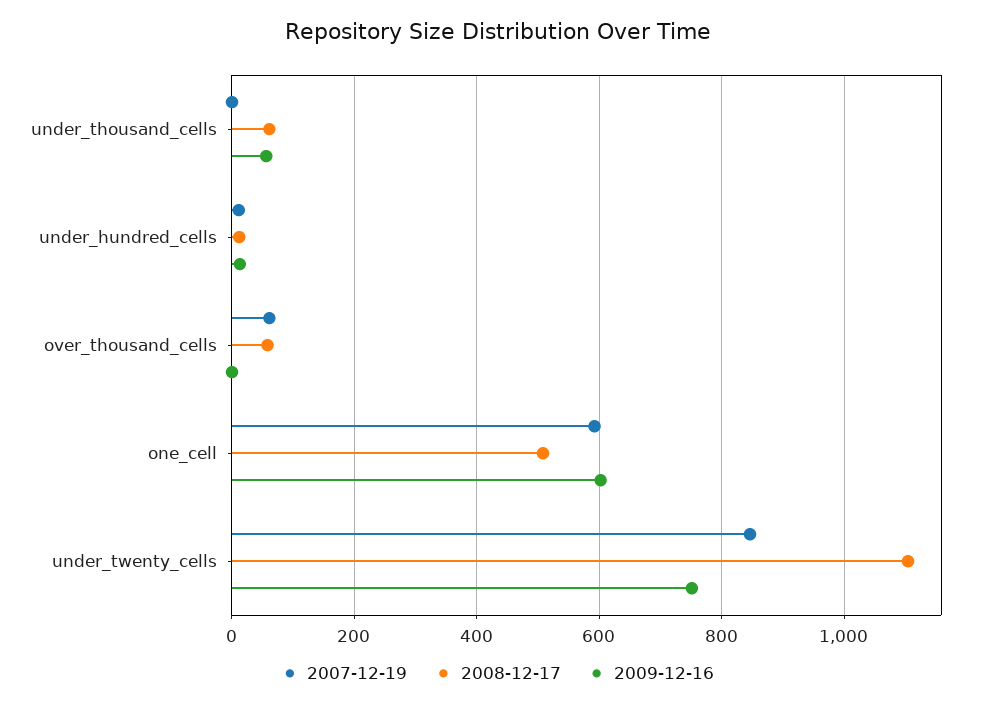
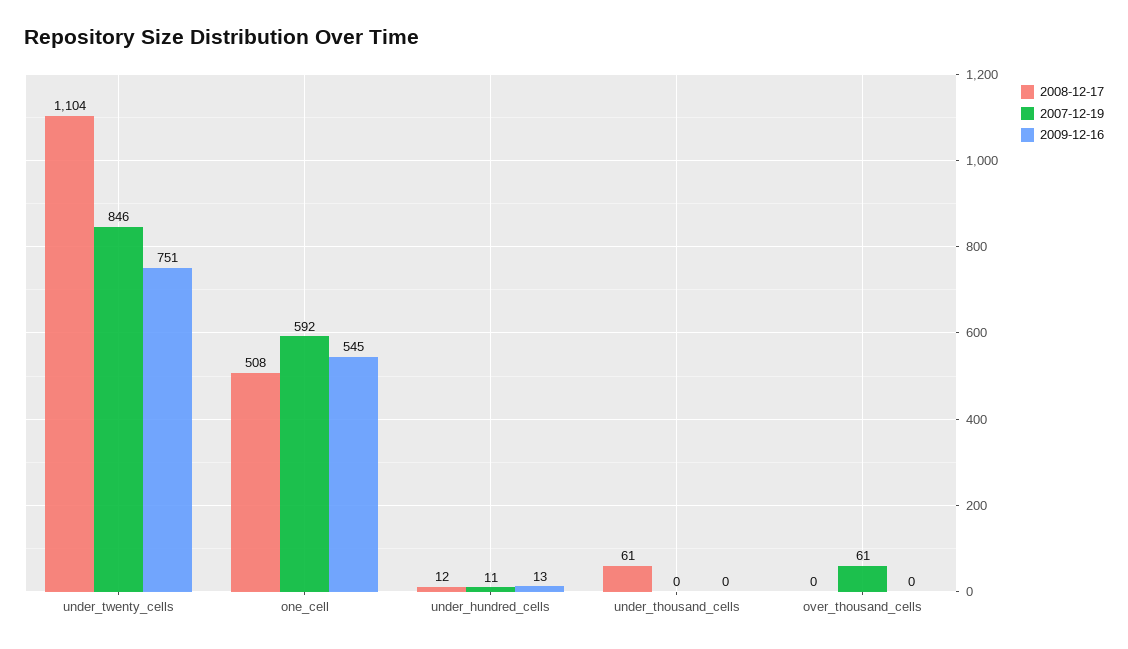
2009-12-16, under_thousand_cells: 60 -> 0
2008-12-17, over_thousand_cells: 60 -> 0
2009-12-16, one_cell: 600 -> 545

